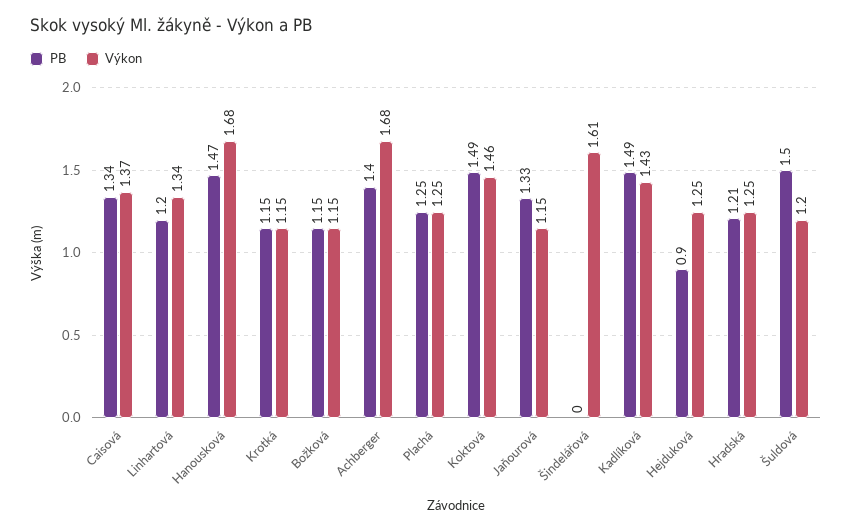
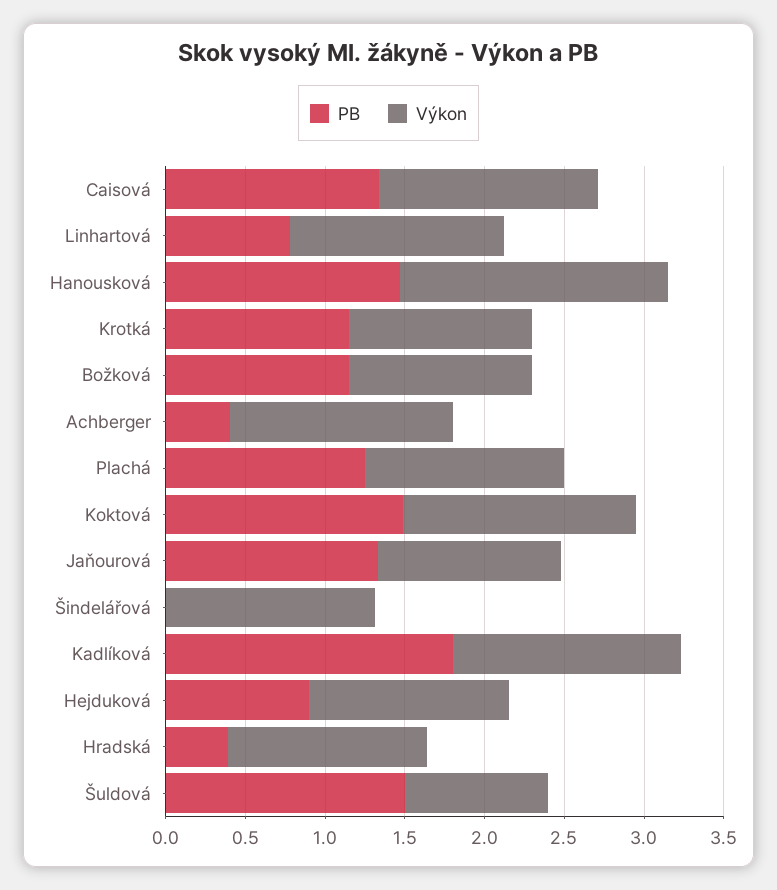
PB, Linhartová: 1.2 -> 0.8
PB, Achberger: 1.4 -> 0.4
Výkon, Achberger: 1.68 -> 1.4
Výkon, Šindelářová: 1.61 -> 1.3
PB, Kadlíková: 1.49 -> 1.8
PB, Hradská: 1.21 -> 0.4
Výkon, Šuldová: 1.2 -> 0.9

